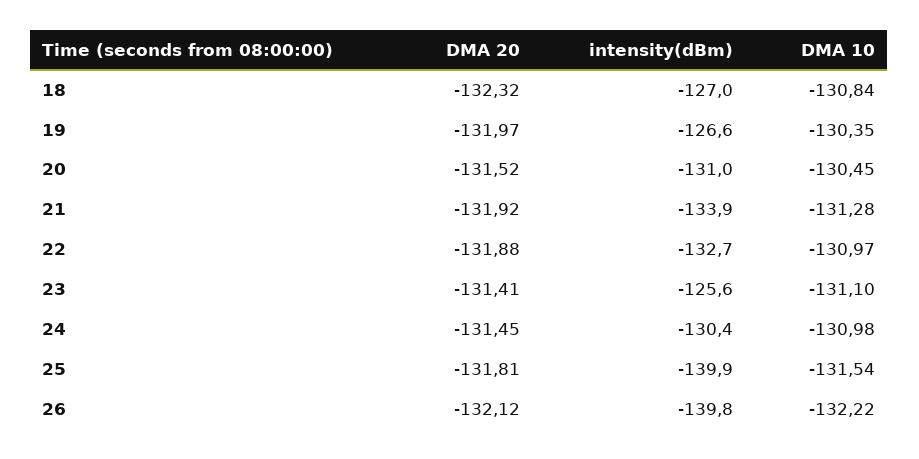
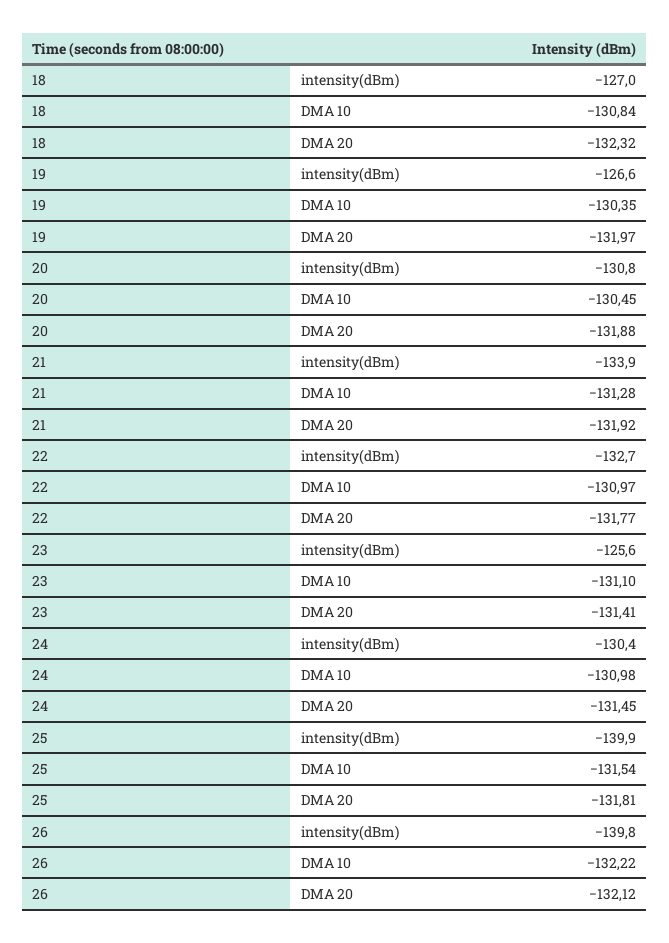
DMA 20, 20: -131.52 -> -131.88
intensity(dBm), 20: -131 -> -130.8
DMA 20, 22: -131.88 -> -131.77

